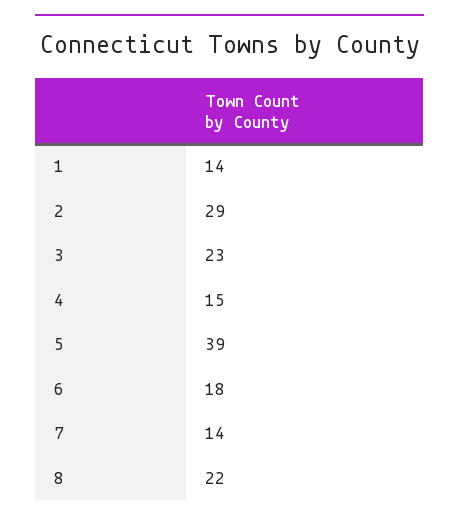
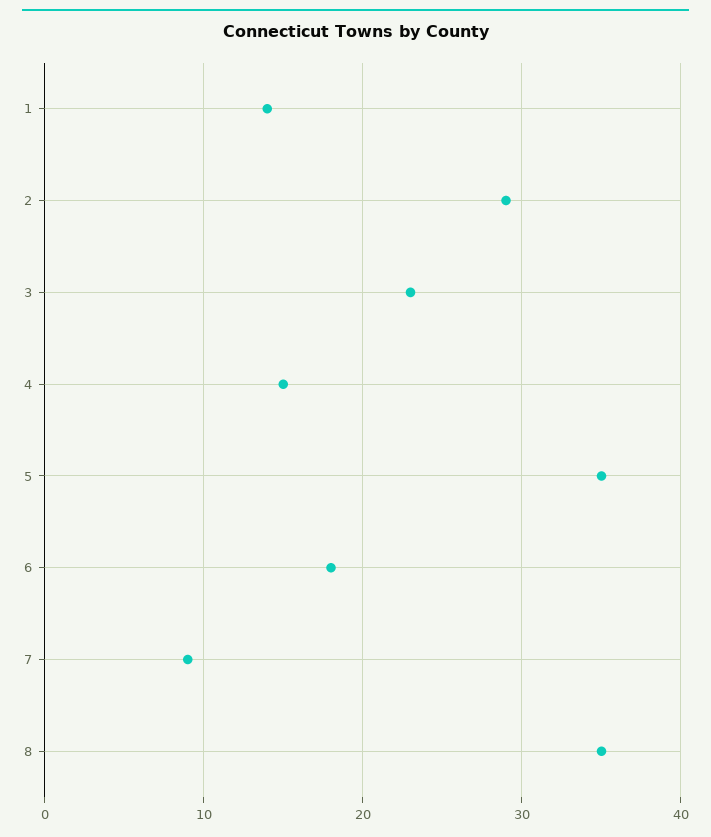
5: 39 -> 35
7: 14 -> 9
8: 22 -> 35

